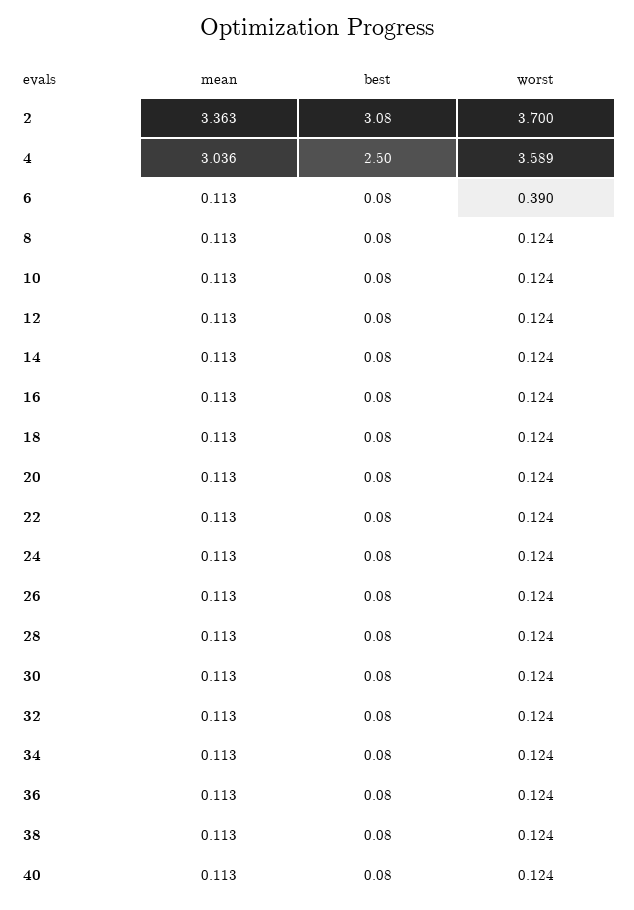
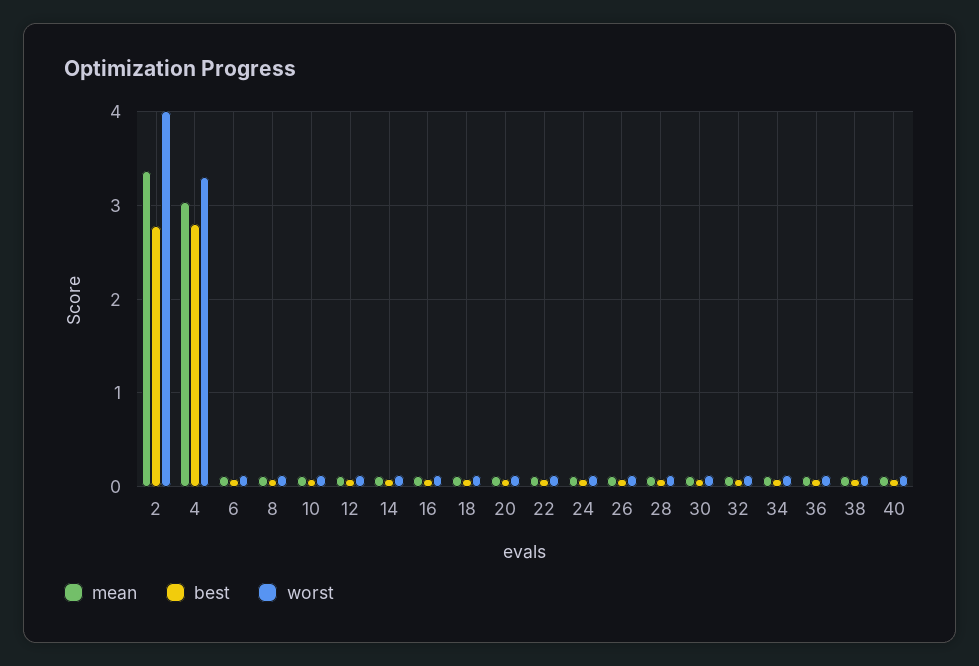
best, 2: 3.08 -> 2.8
worst, 2: 3.7 -> 4
best, 4: 2.5 -> 2.8
worst, 4: 3.589 -> 3.3
worst, 6: 0.39 -> 0.1

